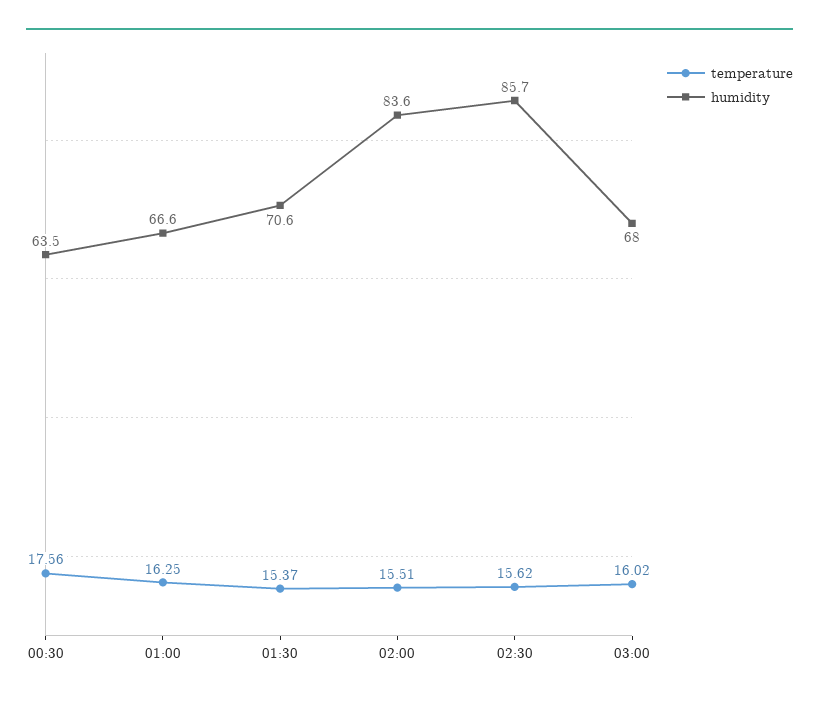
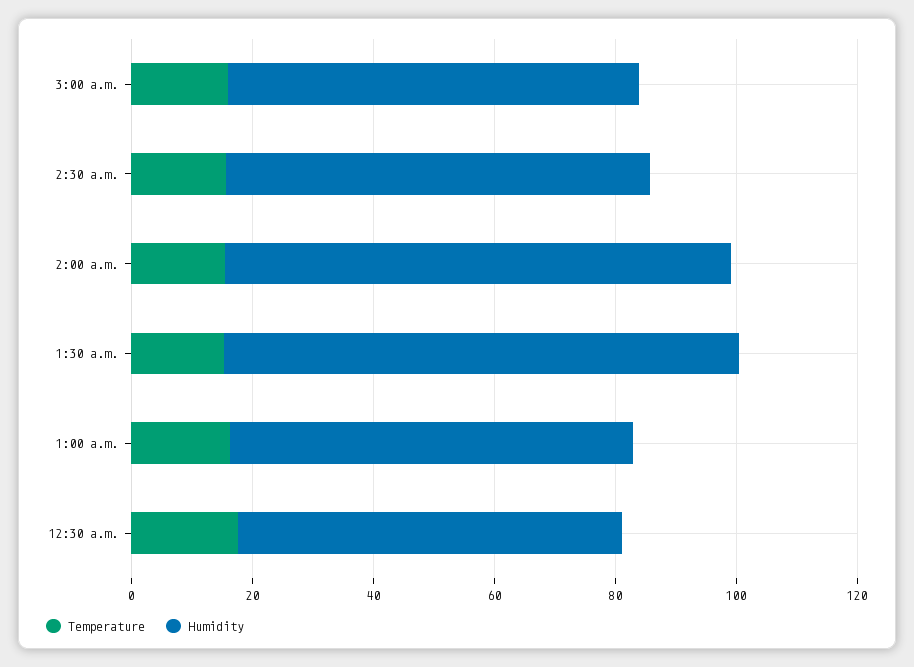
humidity, 01:30: 70.6 -> 85
humidity, 02:30: 85.7 -> 70

